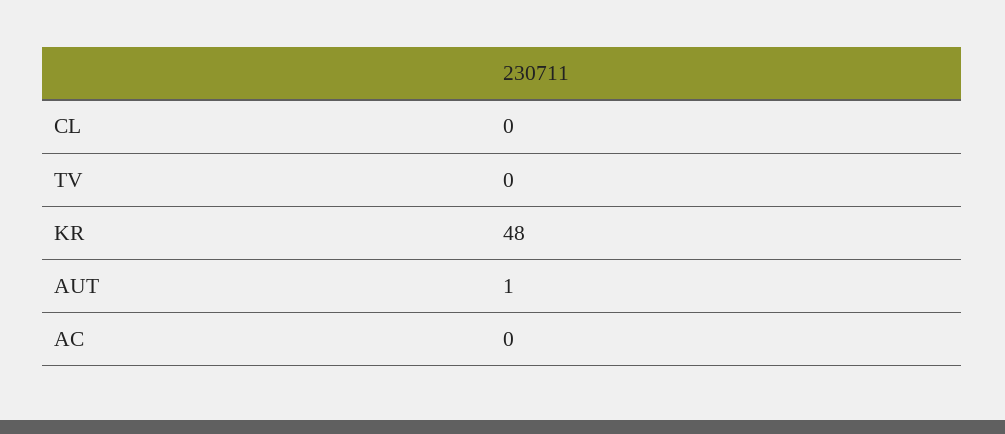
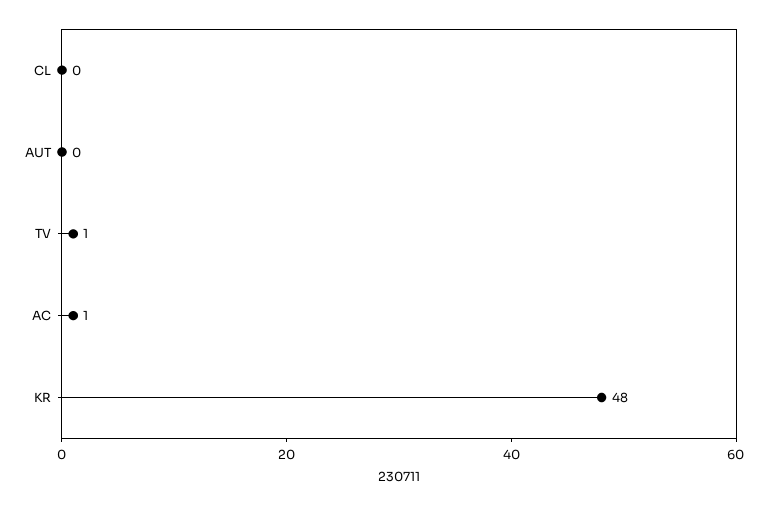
TV: 0 -> 1
AUT: 1 -> 0
AC: 0 -> 1

